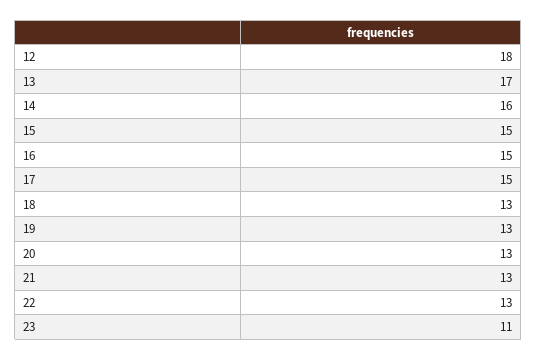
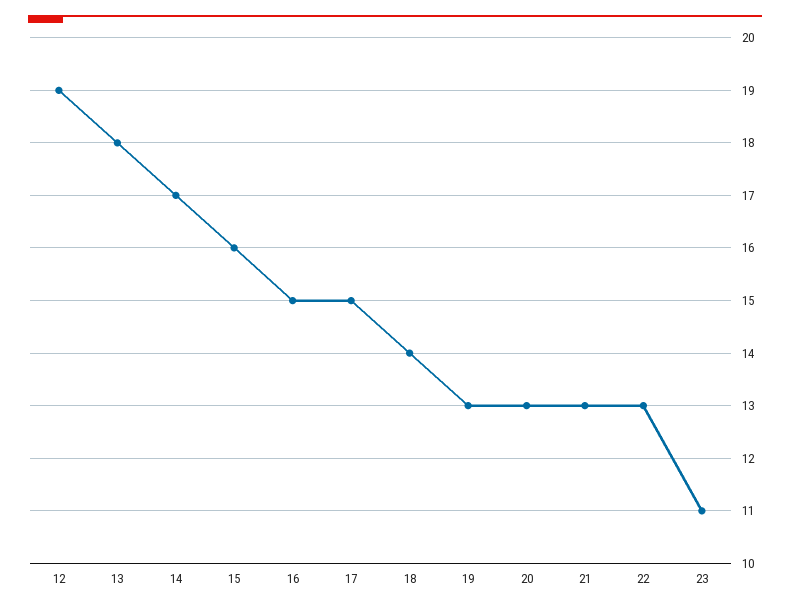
12: 18 -> 19
13: 17 -> 18
14: 16 -> 17
15: 15 -> 16
18: 13 -> 14

